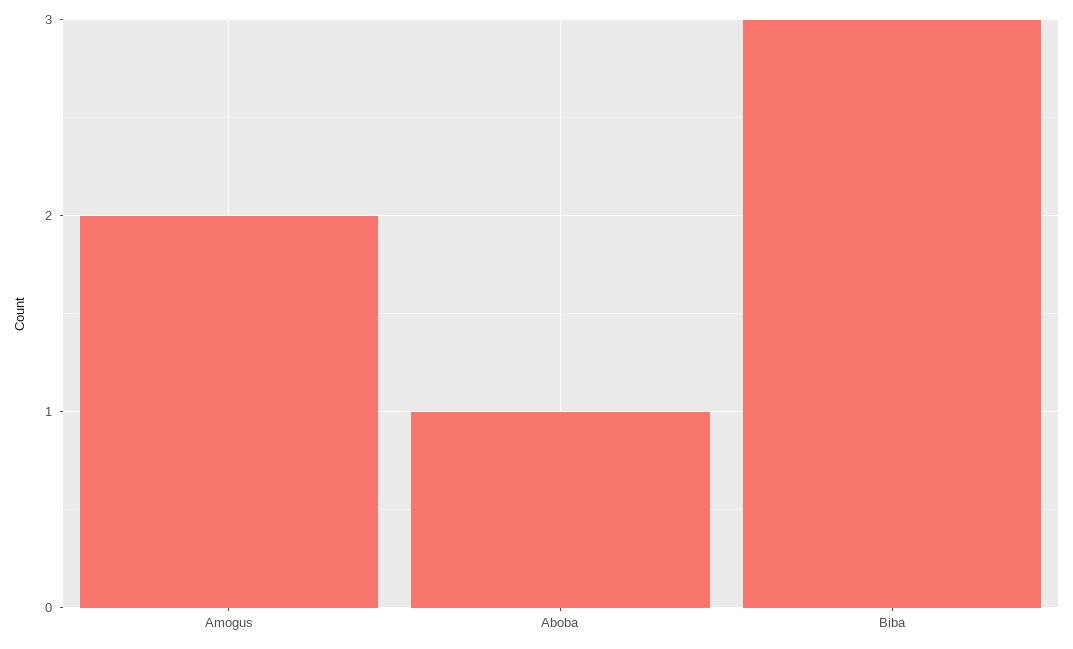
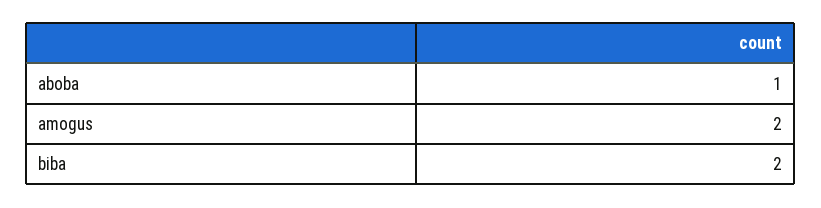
Biba: 3 -> 2

